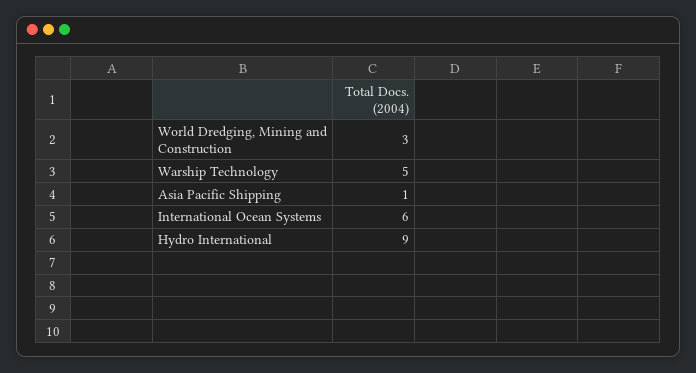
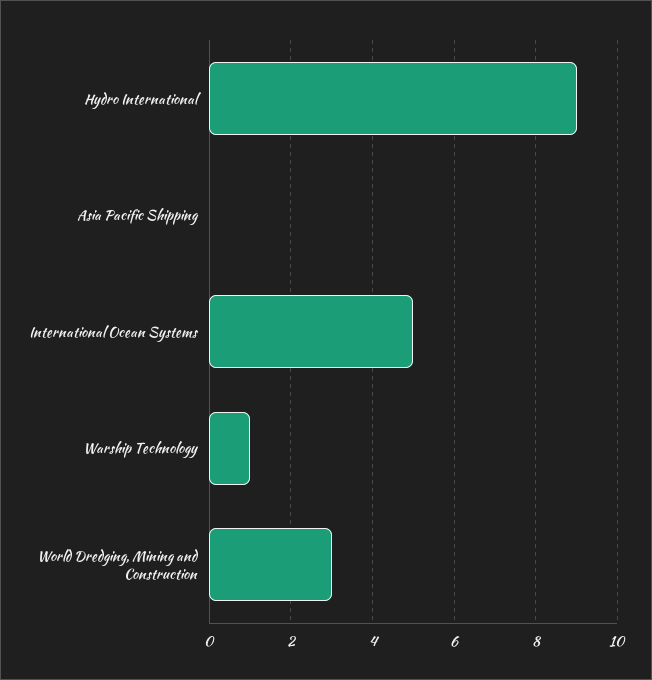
Warship Technology: 5 -> 1
Asia Pacific Shipping: 1 -> 0
International Ocean Systems: 6 -> 5

